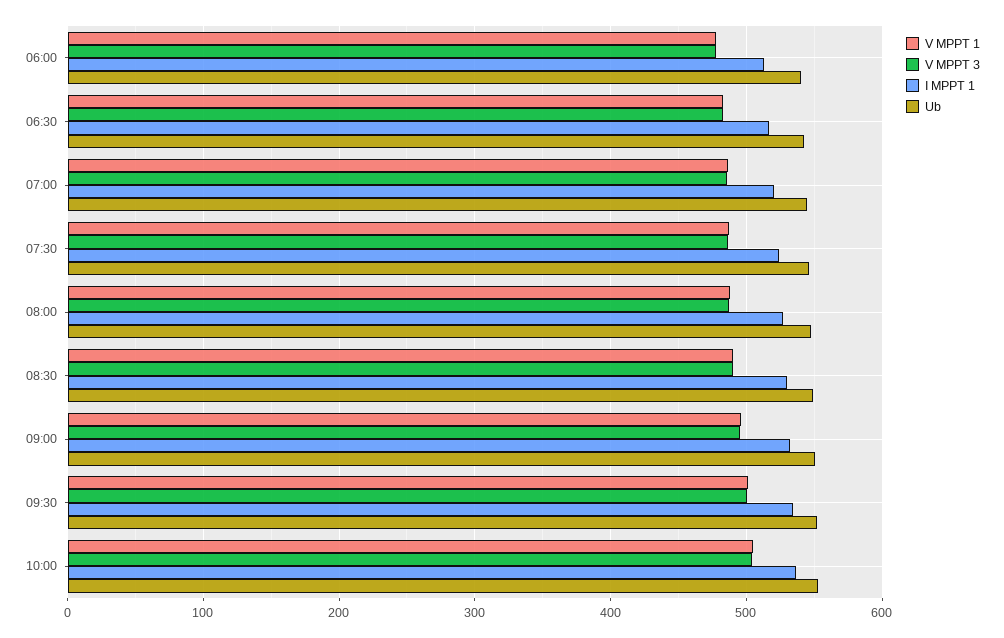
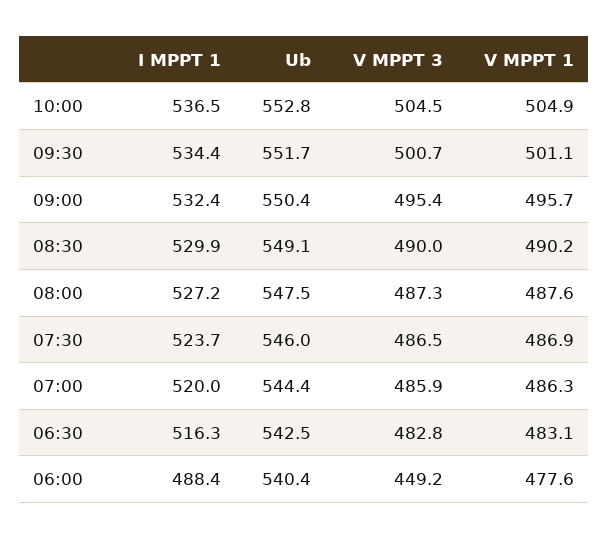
V MPPT 3, 06:00: 480 -> 449.2
I MPPT 1, 06:00: 510 -> 488.4

